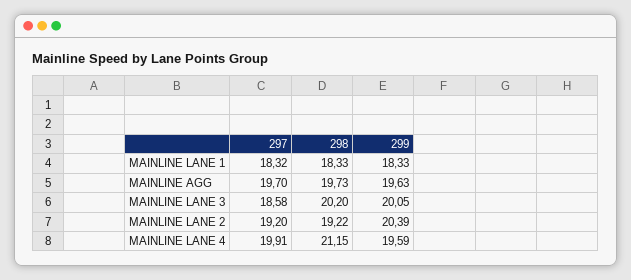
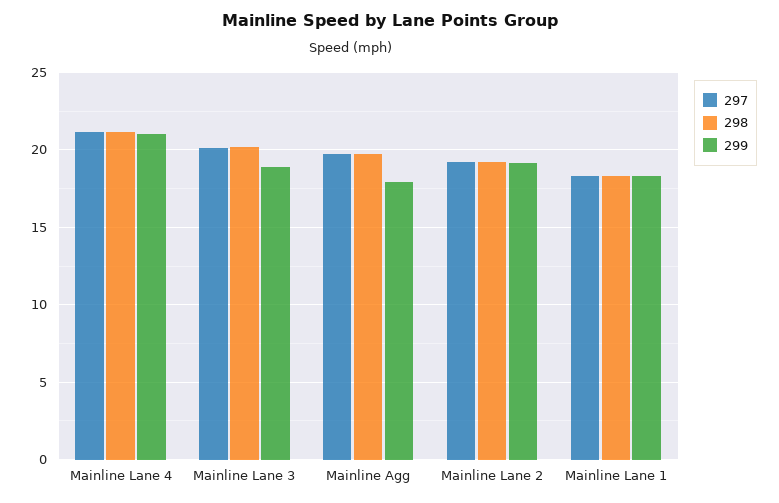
299, MAINLINE AGG: 19.63 -> 18
297, MAINLINE LANE 3: 18.58 -> 20
299, MAINLINE LANE 3: 20.05 -> 19
299, MAINLINE LANE 2: 20.39 -> 19
297, MAINLINE LANE 4: 19.91 -> 21
299, MAINLINE LANE 4: 19.59 -> 21

